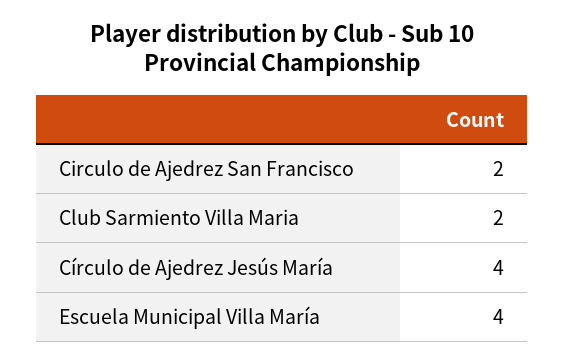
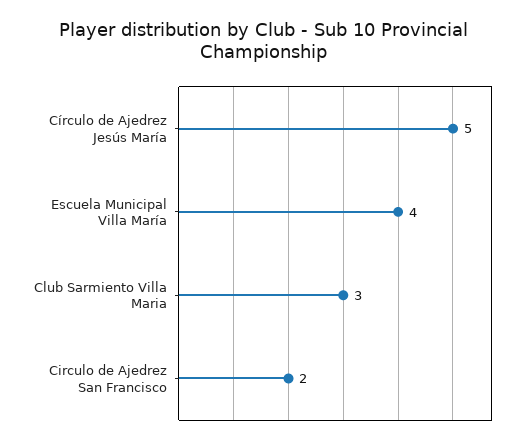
Club Sarmiento Villa Maria: 2 -> 3
Círculo de Ajedrez Jesús María: 4 -> 5

